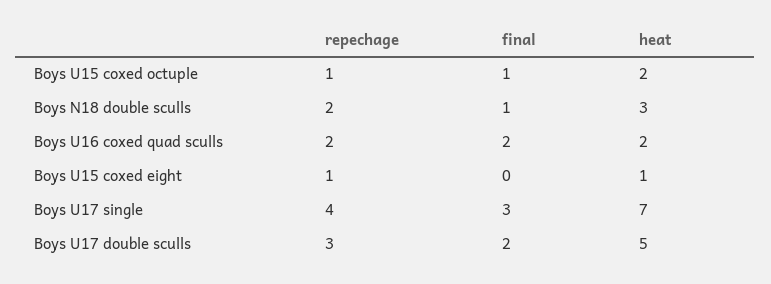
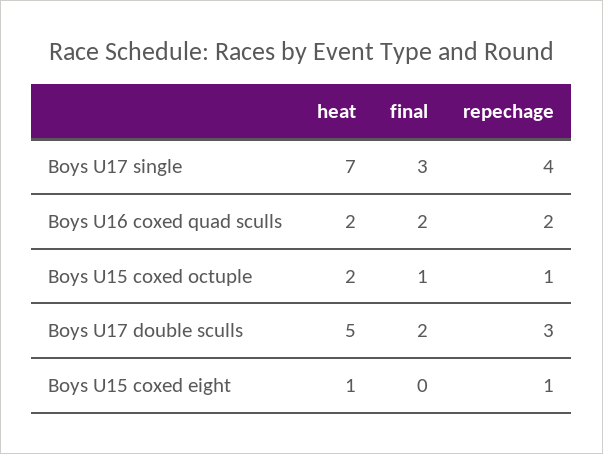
repechage, Boys N18 double sculls: 2 -> none
final, Boys N18 double sculls: 1 -> none
heat, Boys N18 double sculls: 3 -> none

